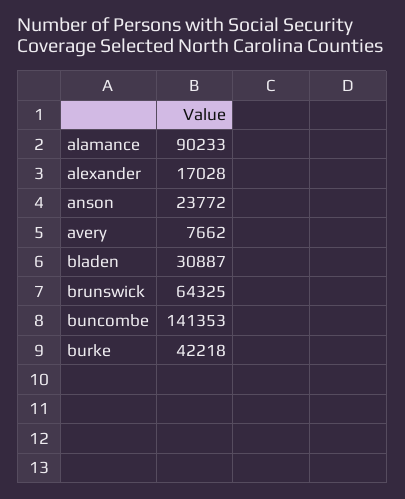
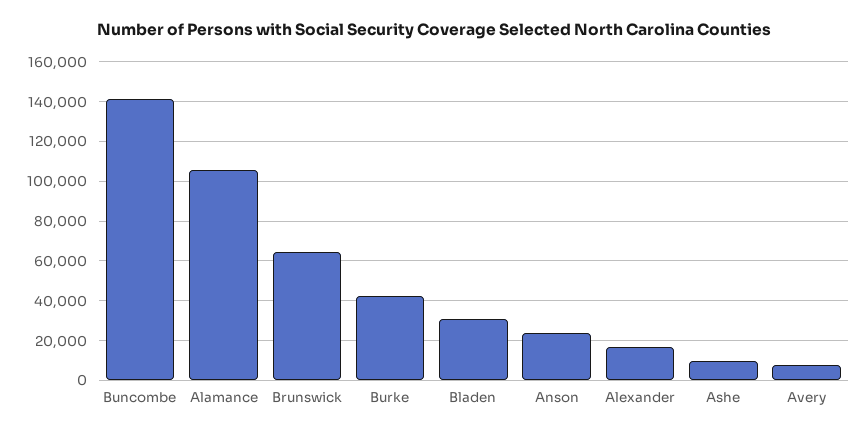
alamance: 90233 -> 105000
Ashe: none -> 10000

